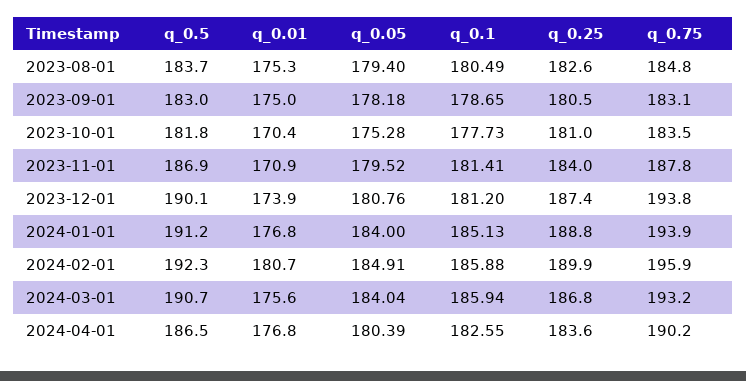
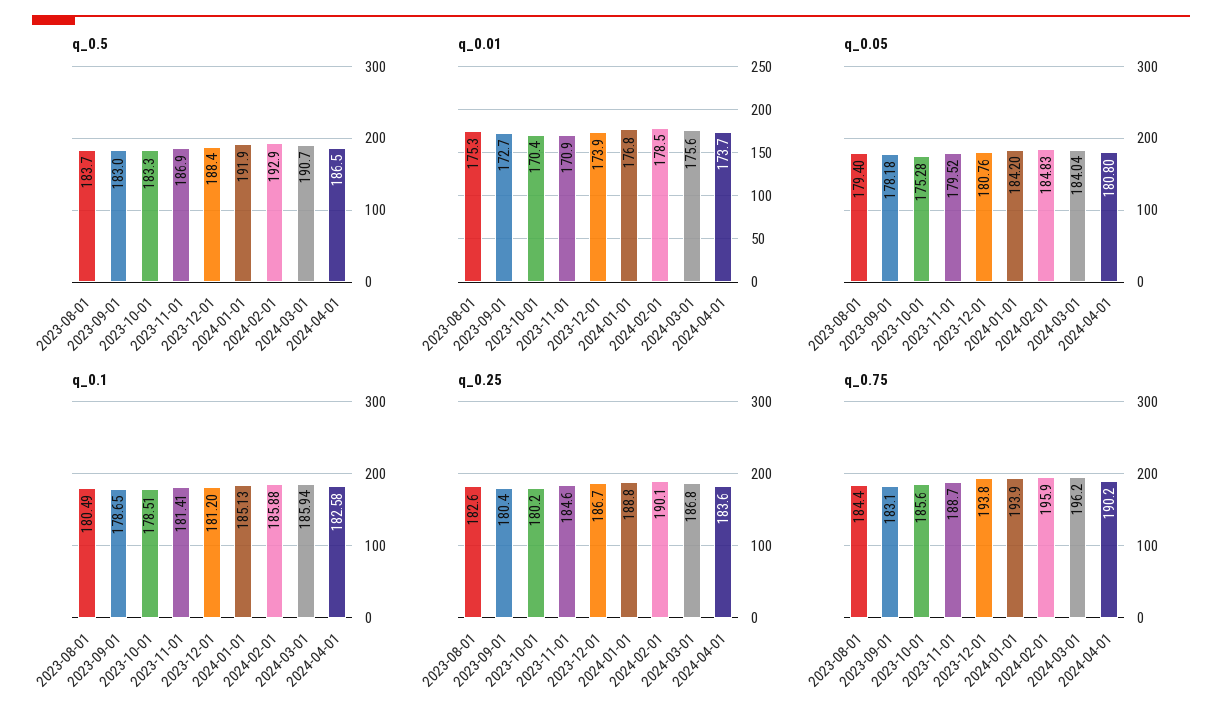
q_0.75, 2023-08-01: 184.8 -> 184.4
q_0.01, 2023-09-01: 175 -> 172.7
q_0.25, 2023-09-01: 180.5 -> 180.4
q_0.5, 2023-10-01: 181.8 -> 183.3
q_0.1, 2023-10-01: 177.73 -> 178.51
q_0.25, 2023-10-01: 181 -> 180.2
q_0.75, 2023-10-01: 183.5 -> 185.6
q_0.25, 2023-11-01: 184 -> 184.6
q_0.75, 2023-11-01: 187.8 -> 188.7
q_0.5, 2023-12-01: 190.1 -> 188.4
q_0.25, 2023-12-01: 187.4 -> 186.7
q_0.5, 2024-01-01: 191.2 -> 191.9
q_0.05, 2024-01-01: 184 -> 184.2
q_0.5, 2024-02-01: 192.3 -> 192.9
q_0.01, 2024-02-01: 180.7 -> 178.5
q_0.05, 2024-02-01: 184.91 -> 184.83
q_0.25, 2024-02-01: 189.9 -> 190.1
q_0.75, 2024-03-01: 193.2 -> 196.2
q_0.01, 2024-04-01: 176.8 -> 173.7
q_0.05, 2024-04-01: 180.39 -> 180.8
q_0.1, 2024-04-01: 182.55 -> 182.58

